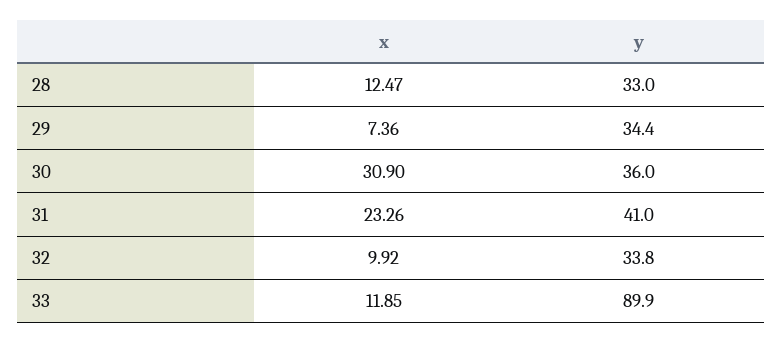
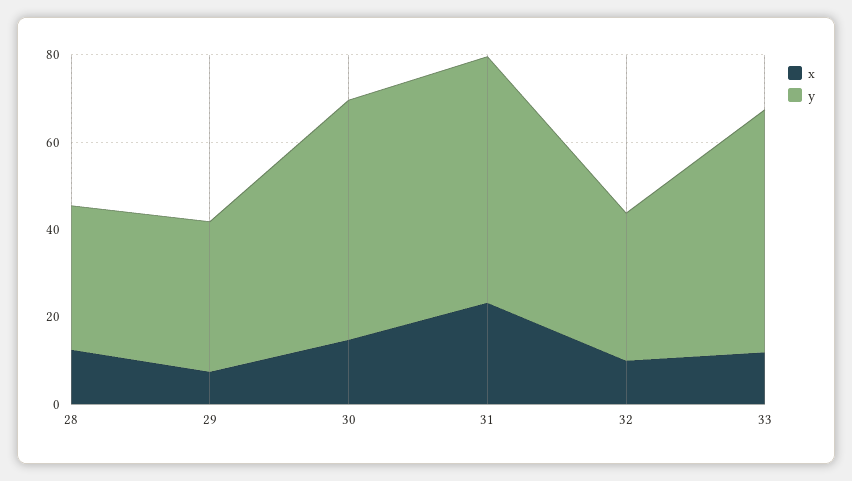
x, 30: 30.9 -> 15
y, 30: 36 -> 55
y, 31: 41 -> 55
y, 33: 89.9 -> 55

